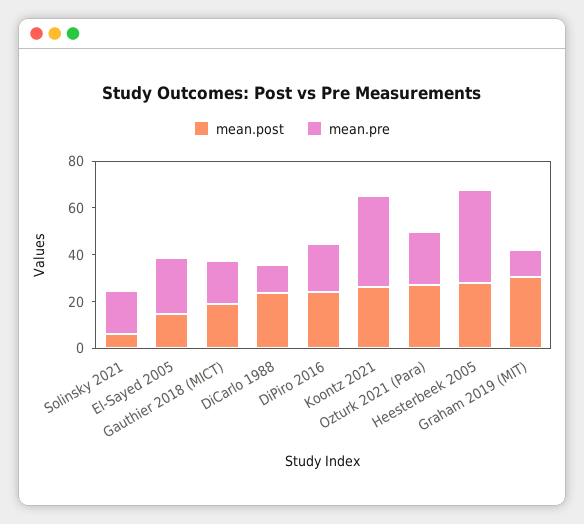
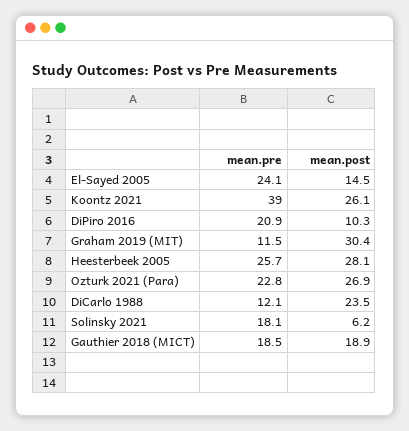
mean.post, DiPiro 2016: 25 -> 10.3
mean.pre, Heesterbeek 2005: 40 -> 25.7

